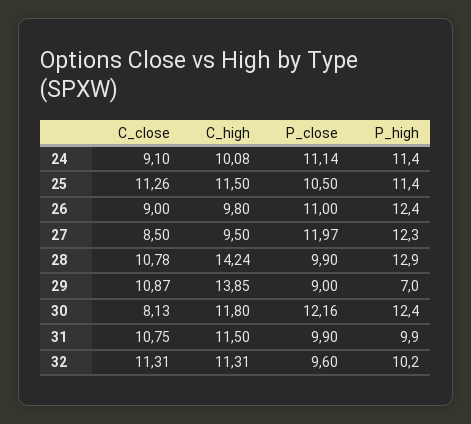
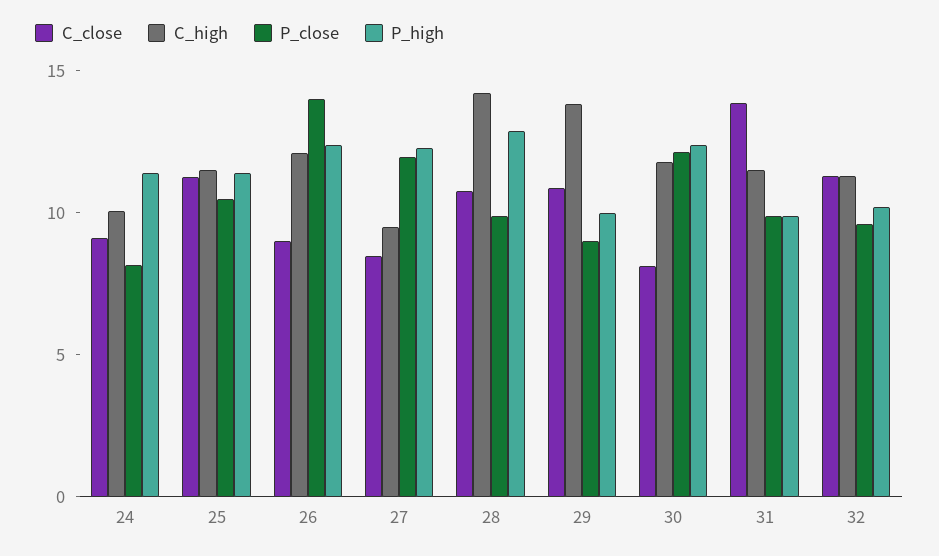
P_close, 24: 11.14 -> 8
C_high, 26: 9.8 -> 12
P_close, 26: 11 -> 14
P_high, 29: 7 -> 10
C_close, 31: 10.75 -> 14

